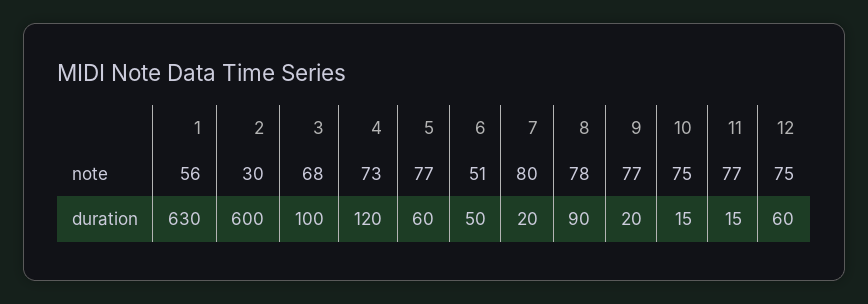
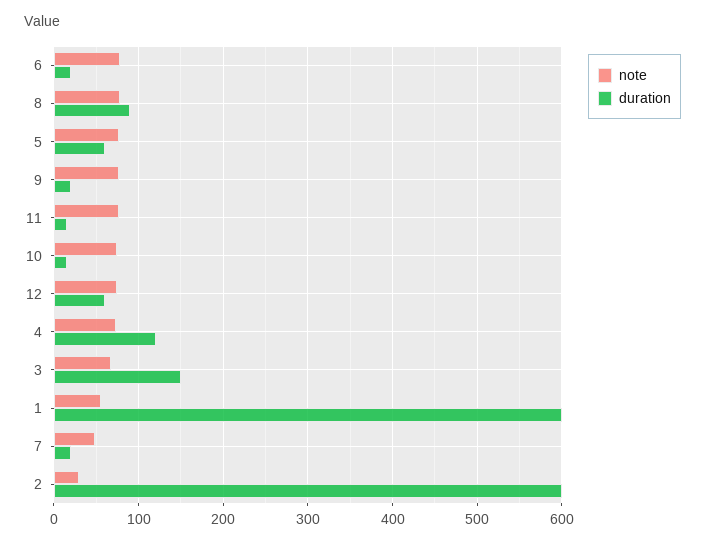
note, 6: 51 -> 80
note, 7: 80 -> 50
duration, 1: 630 -> 600
duration, 3: 100 -> 150
duration, 6: 50 -> 20

